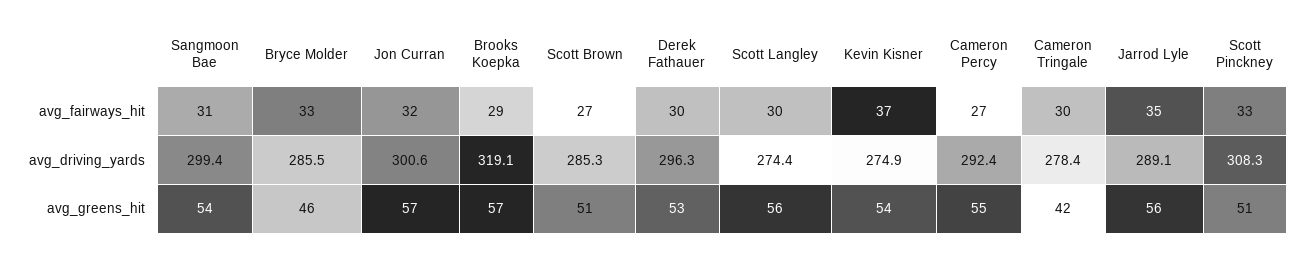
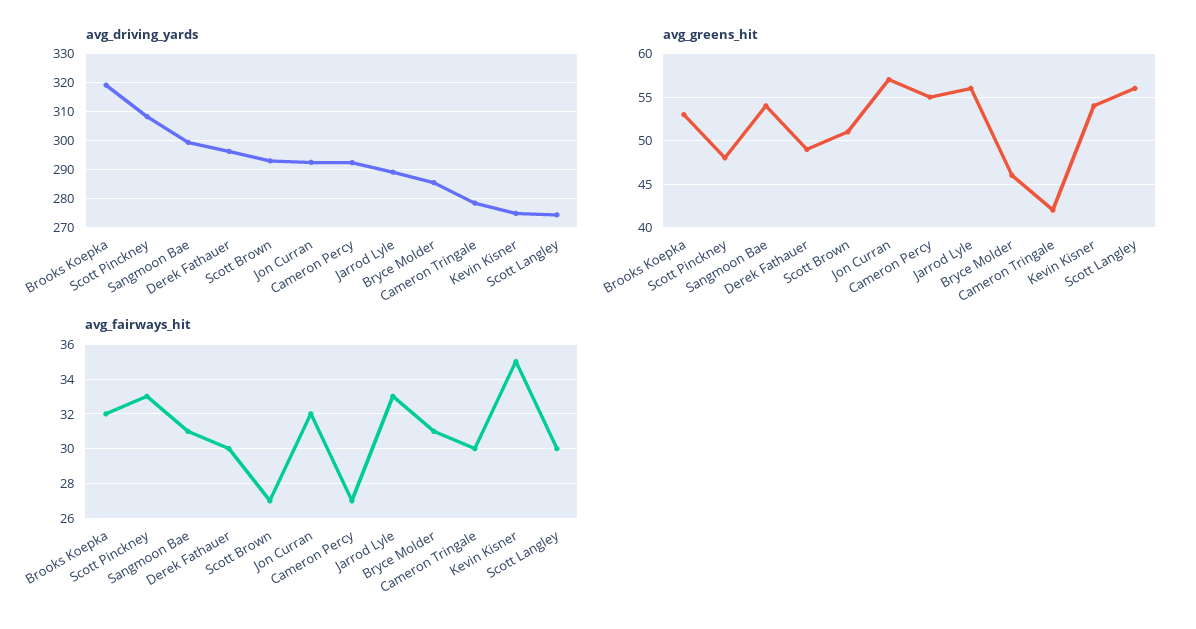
avg_fairways_hit, Bryce Molder: 33 -> 31
avg_fairways_hit, Brooks Koepka: 29 -> 32
avg_fairways_hit, Kevin Kisner: 37 -> 35
avg_fairways_hit, Jarrod Lyle: 35 -> 33
avg_driving_yards, Jon Curran: 300.6 -> 292.5
avg_driving_yards, Scott Brown: 285.3 -> 292.5
avg_greens_hit, Brooks Koepka: 57 -> 53
avg_greens_hit, Derek Fathauer: 53 -> 49
avg_greens_hit, Scott Pinckney: 51 -> 48

